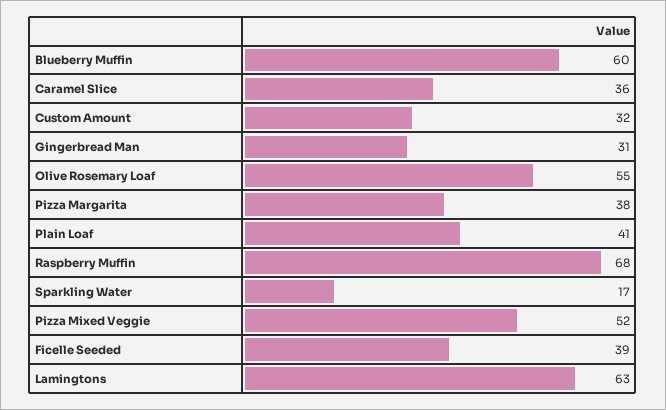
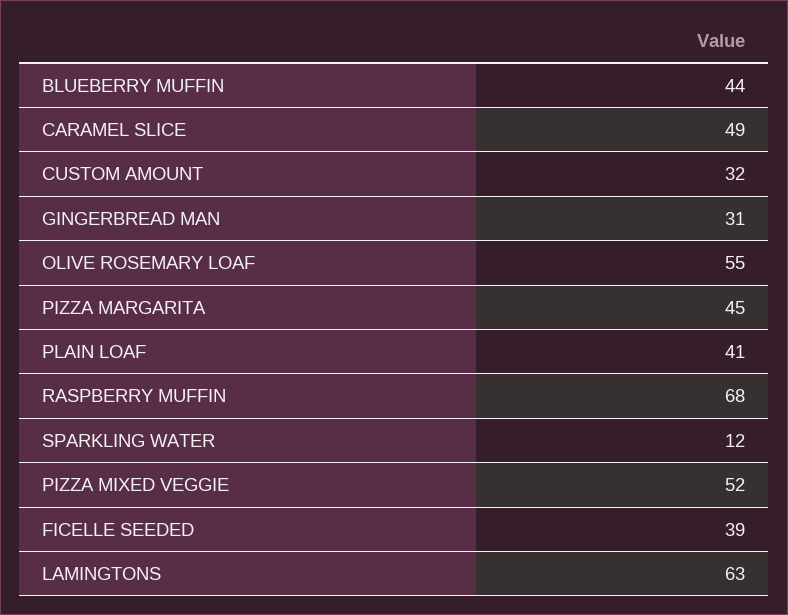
Blueberry Muffin: 60 -> 44
Caramel Slice: 36 -> 49
Pizza Margarita: 38 -> 45
Sparkling Water: 17 -> 12

